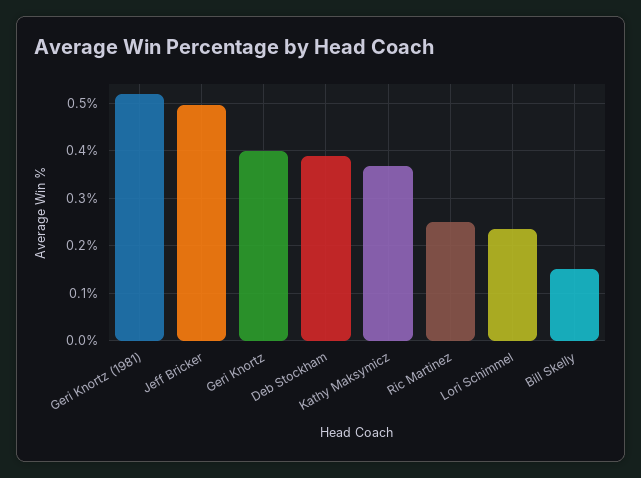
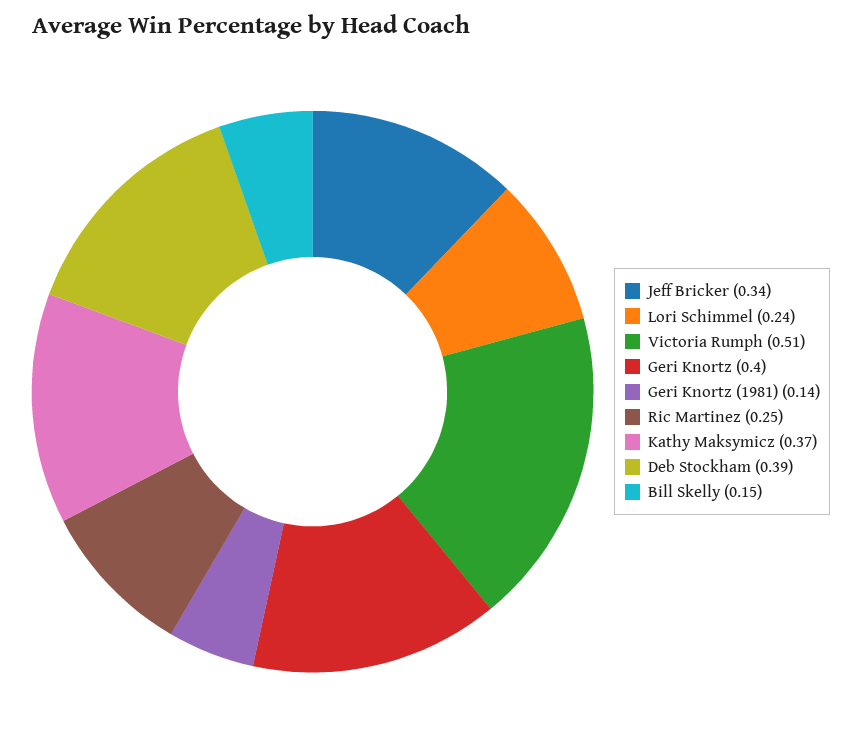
Geri Knortz (1981): 0.52 -> 0.14
Jeff Bricker: 0.5 -> 0.34
Victoria Rumph: none -> 0.51

